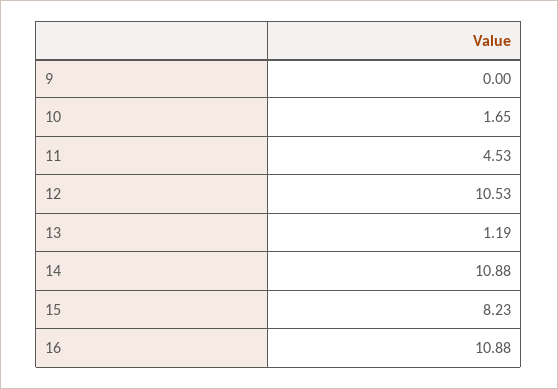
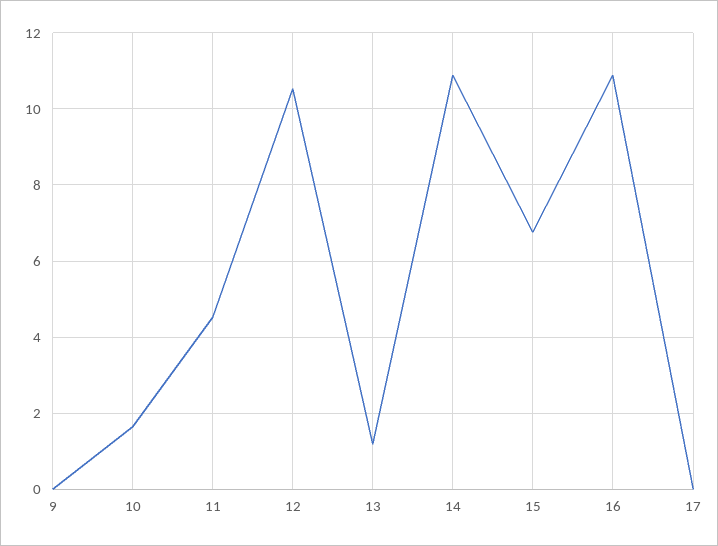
15: 8.23 -> 6.8
17: none -> 0

